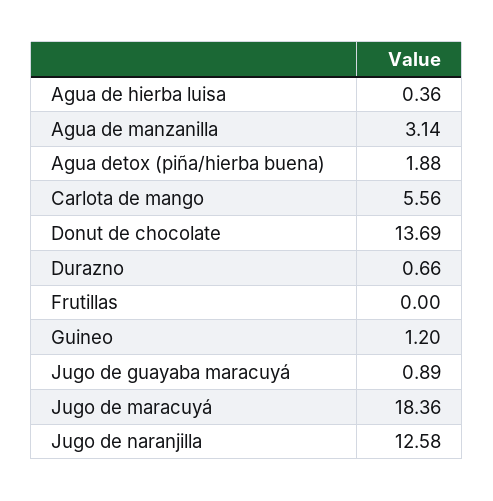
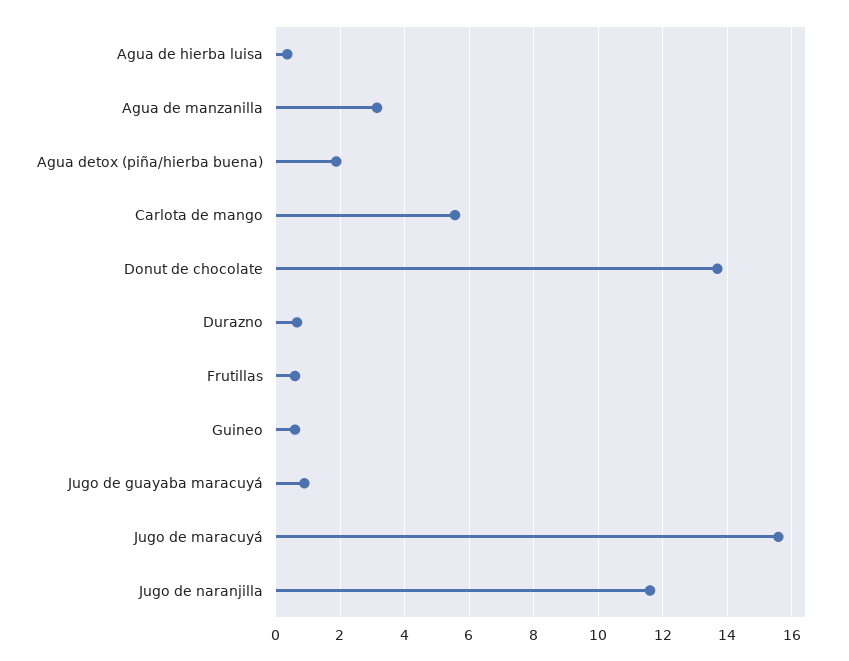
Frutillas: 0 -> 0.6
Guineo: 1.2 -> 0.6
Jugo de maracuyá: 18.36 -> 15.6
Jugo de naranjilla: 12.58 -> 11.6

